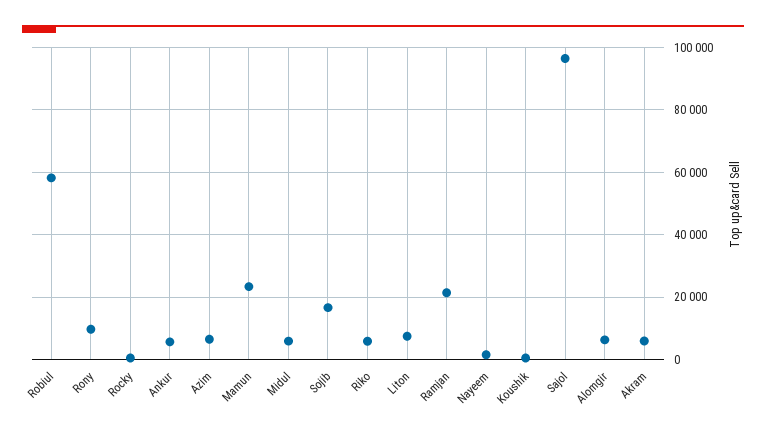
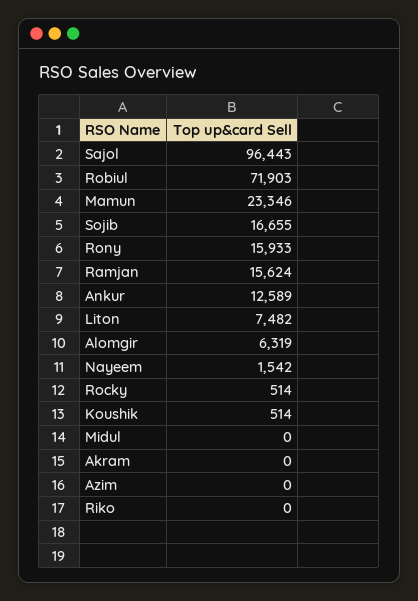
Robiul: 58000 -> 71903
Rony: 10000 -> 15933
Ankur: 6000 -> 12589
Azim: 6000 -> 0
Midul: 6000 -> 0
Riko: 6000 -> 0
Ramjan: 22000 -> 15624
Akram: 6000 -> 0

